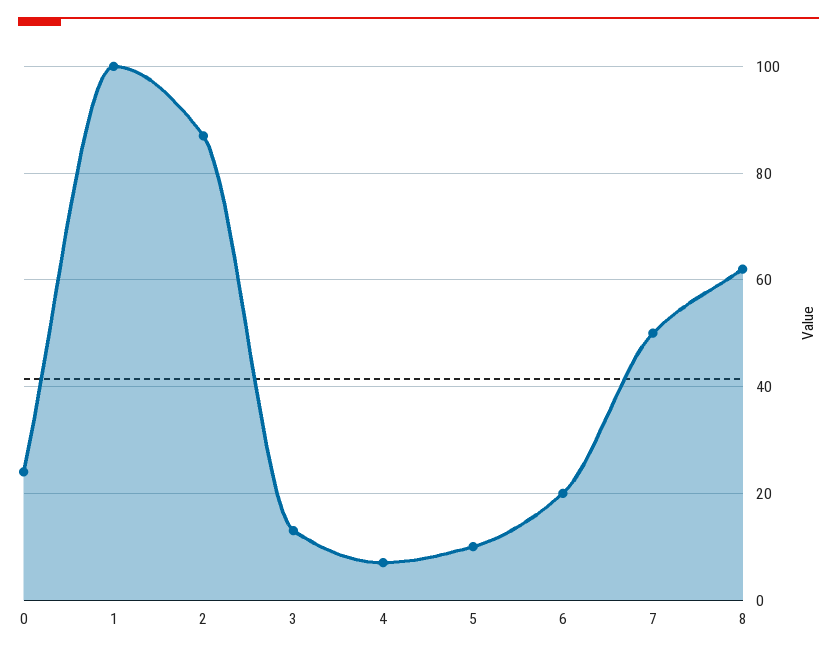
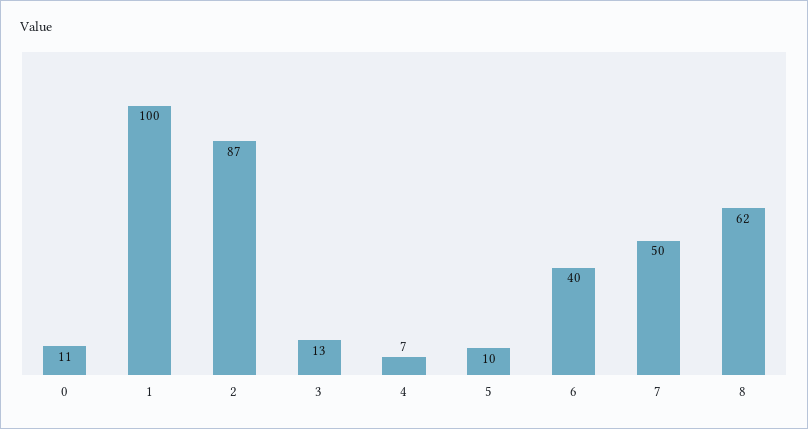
0: 25 -> 11
6: 20 -> 40

